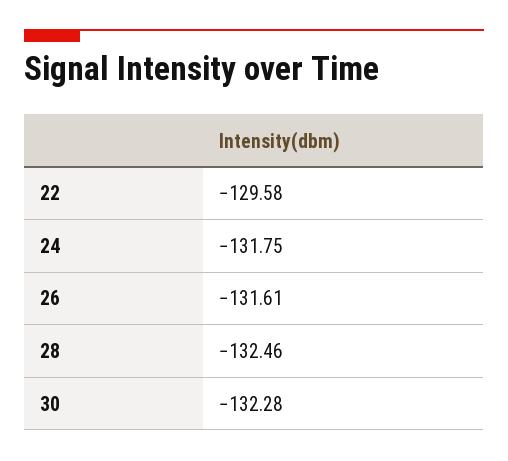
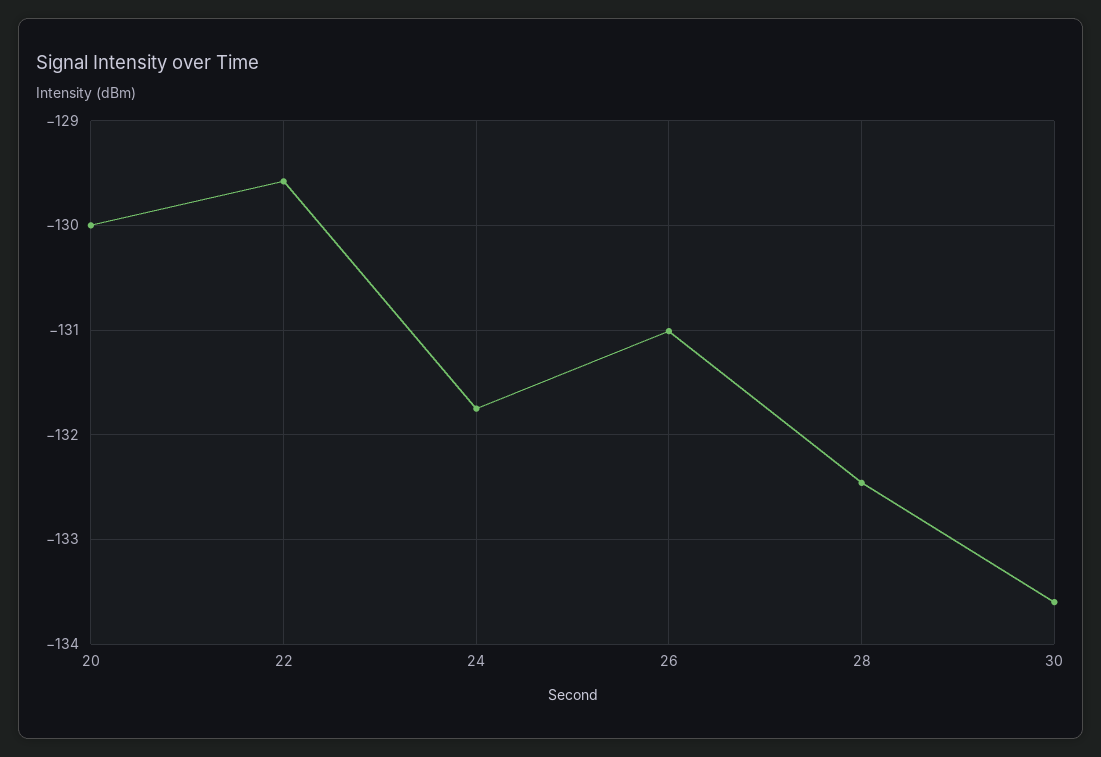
26: -131.61 -> -131
30: -132.28 -> -133.6
20: none -> -130

